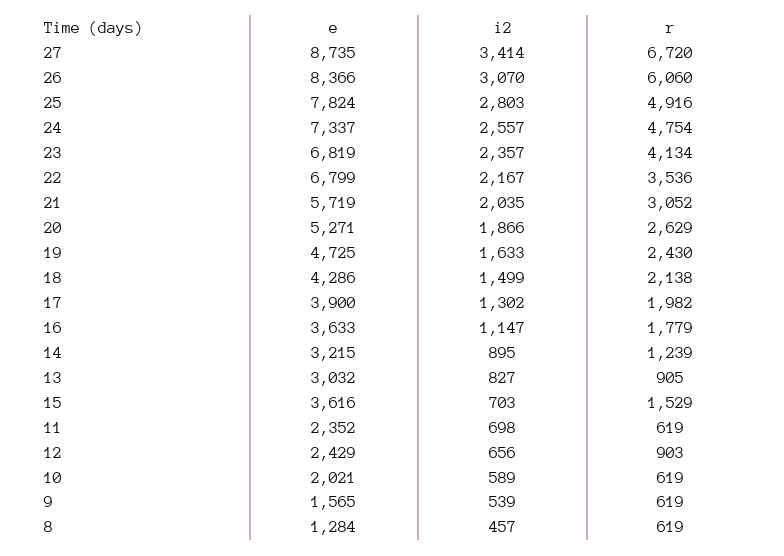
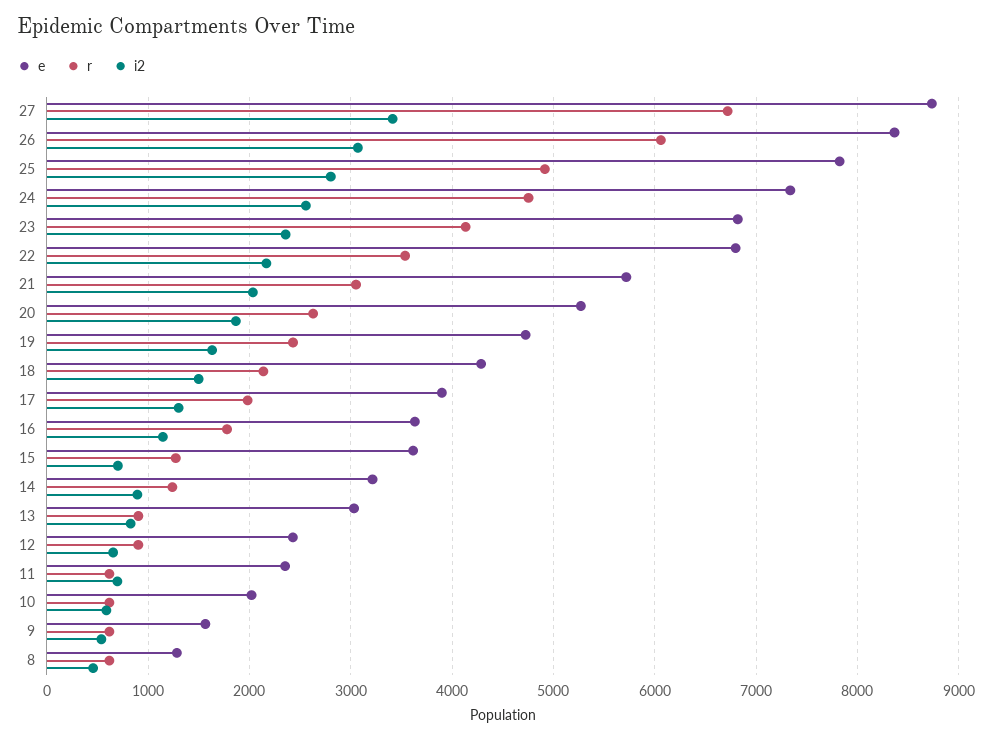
r, 15: 1529 -> 1300

